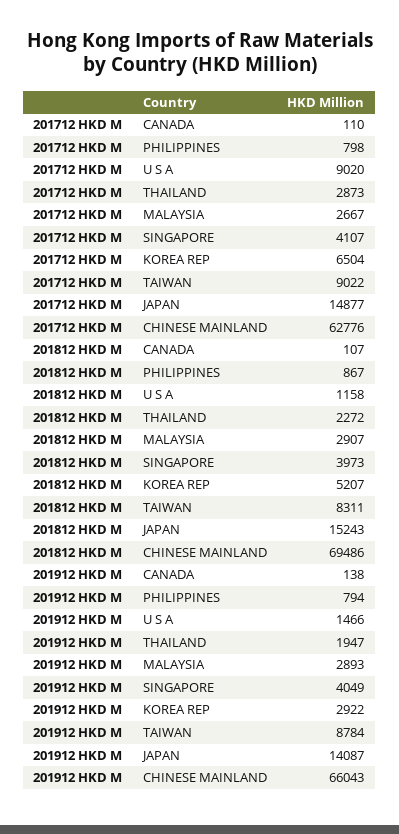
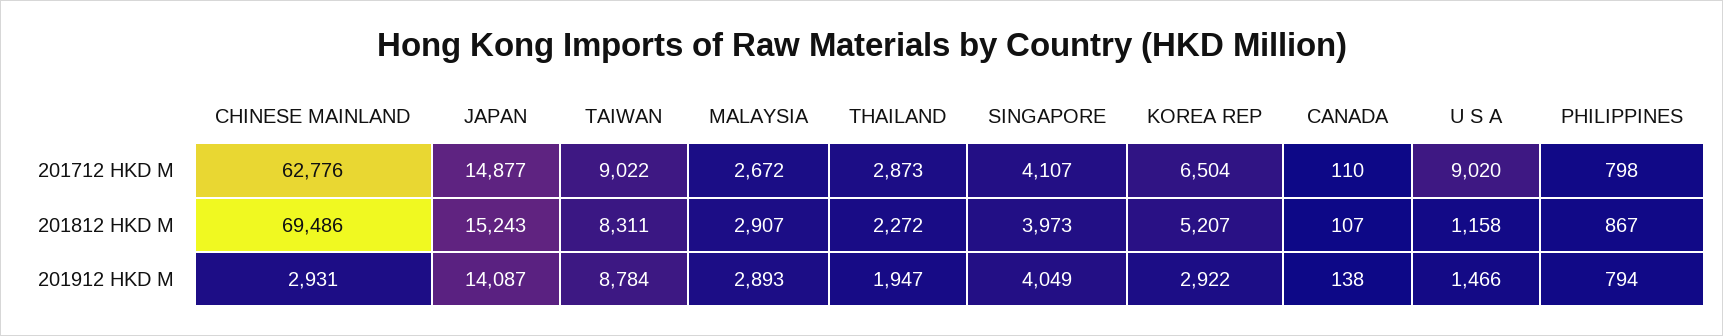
201712 HKD M, MALAYSIA: 2667 -> 2672
201912 HKD M, CHINESE MAINLAND: 66043 -> 2931

